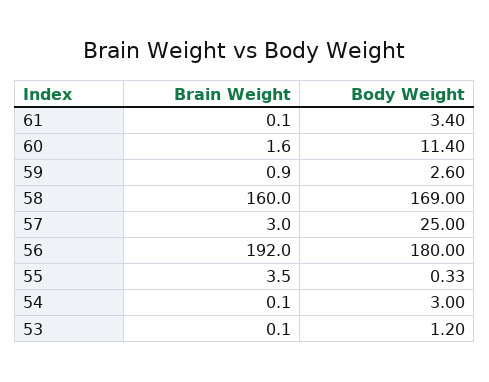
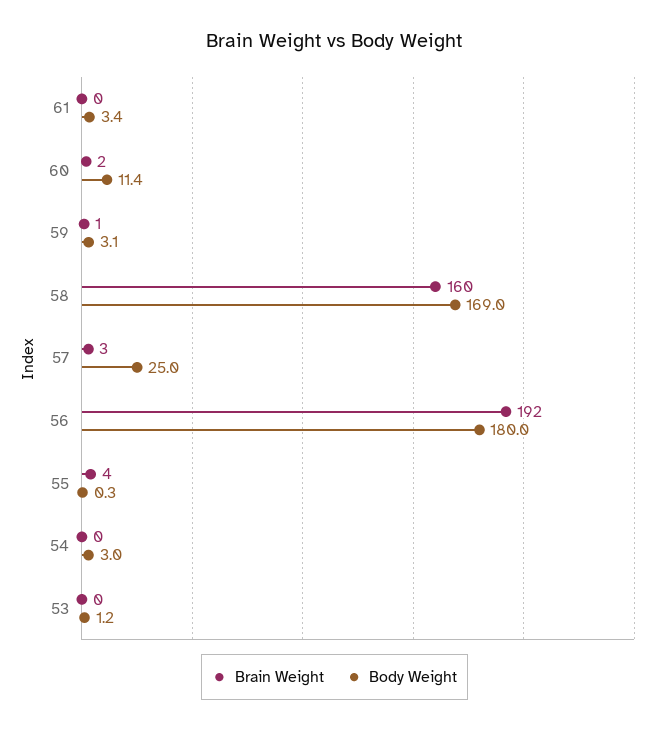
Body Weight, 59: 2.6 -> 3.1

